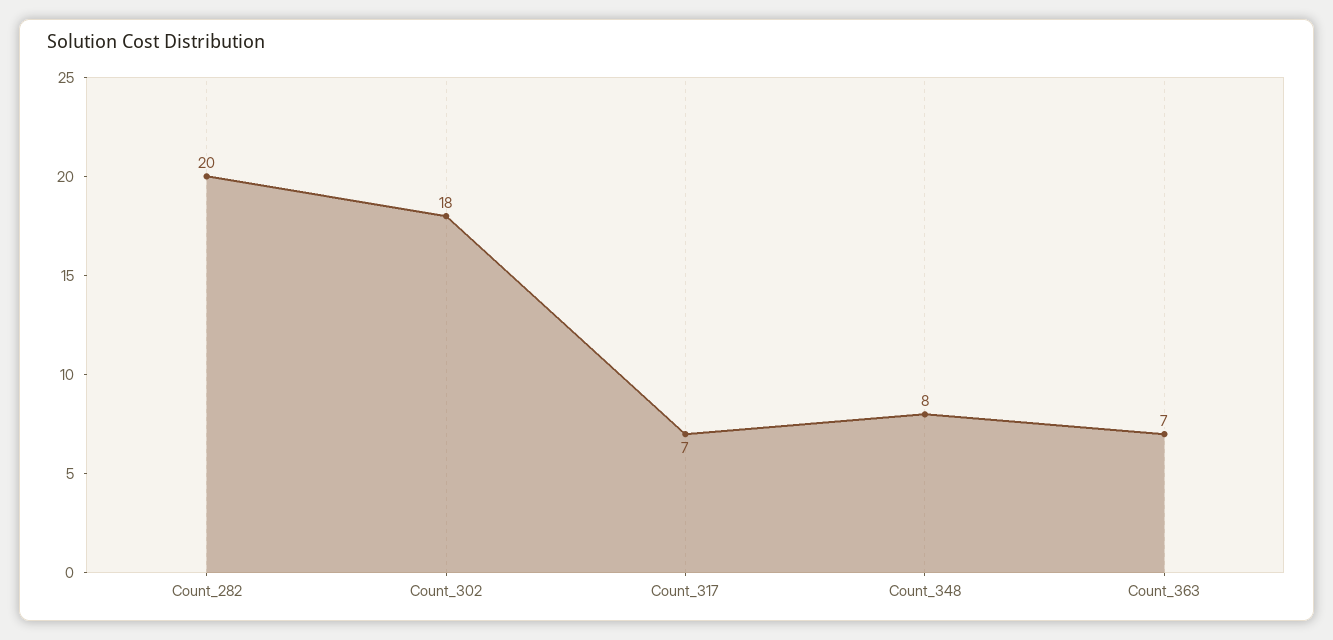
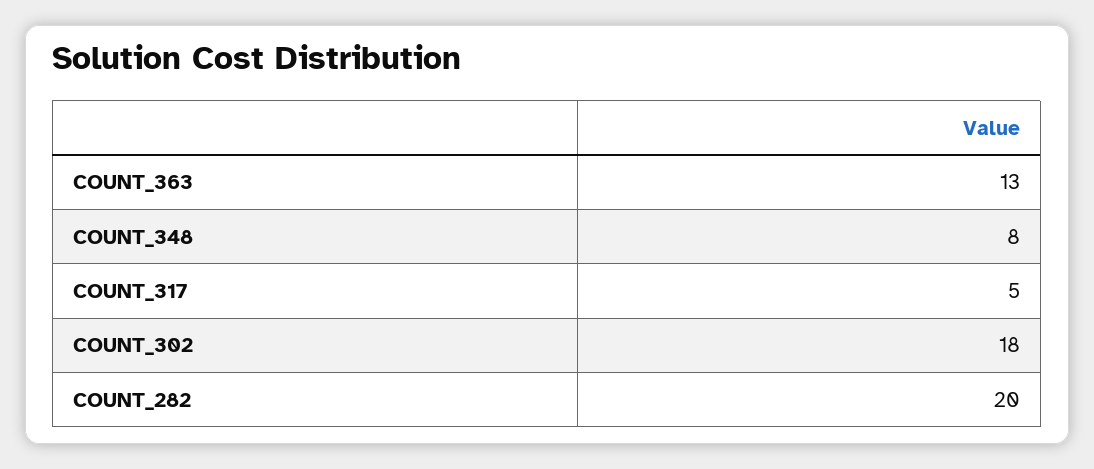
Count_317: 7 -> 5
Count_363: 7 -> 13

